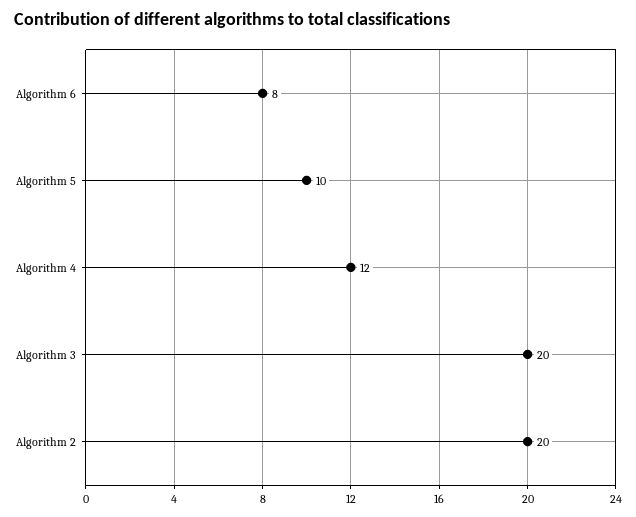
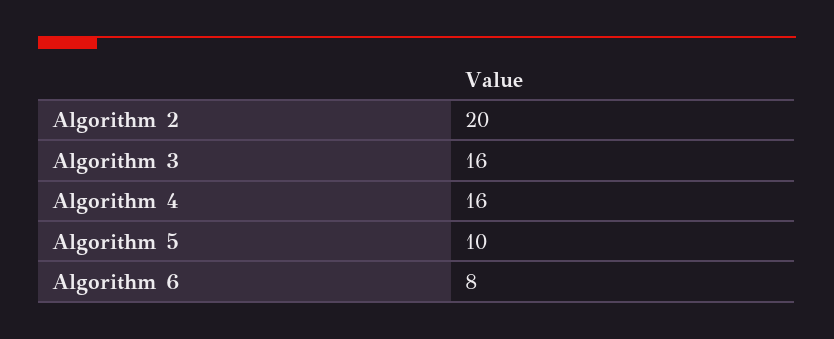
Algorithm 4: 12 -> 16
Algorithm 3: 20 -> 16

